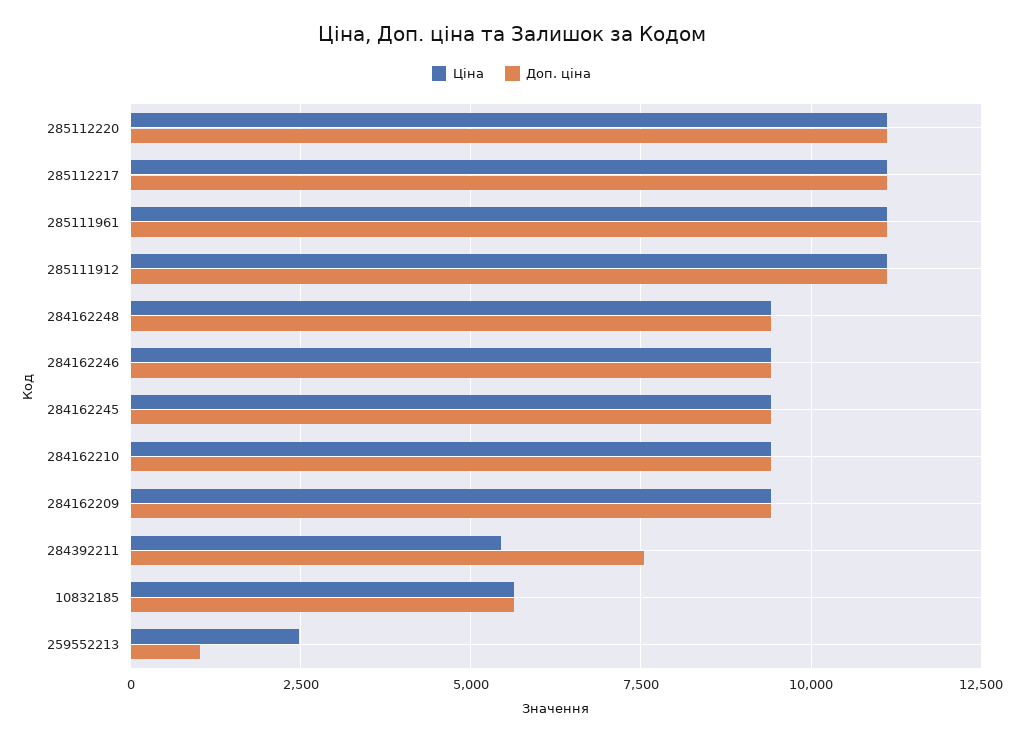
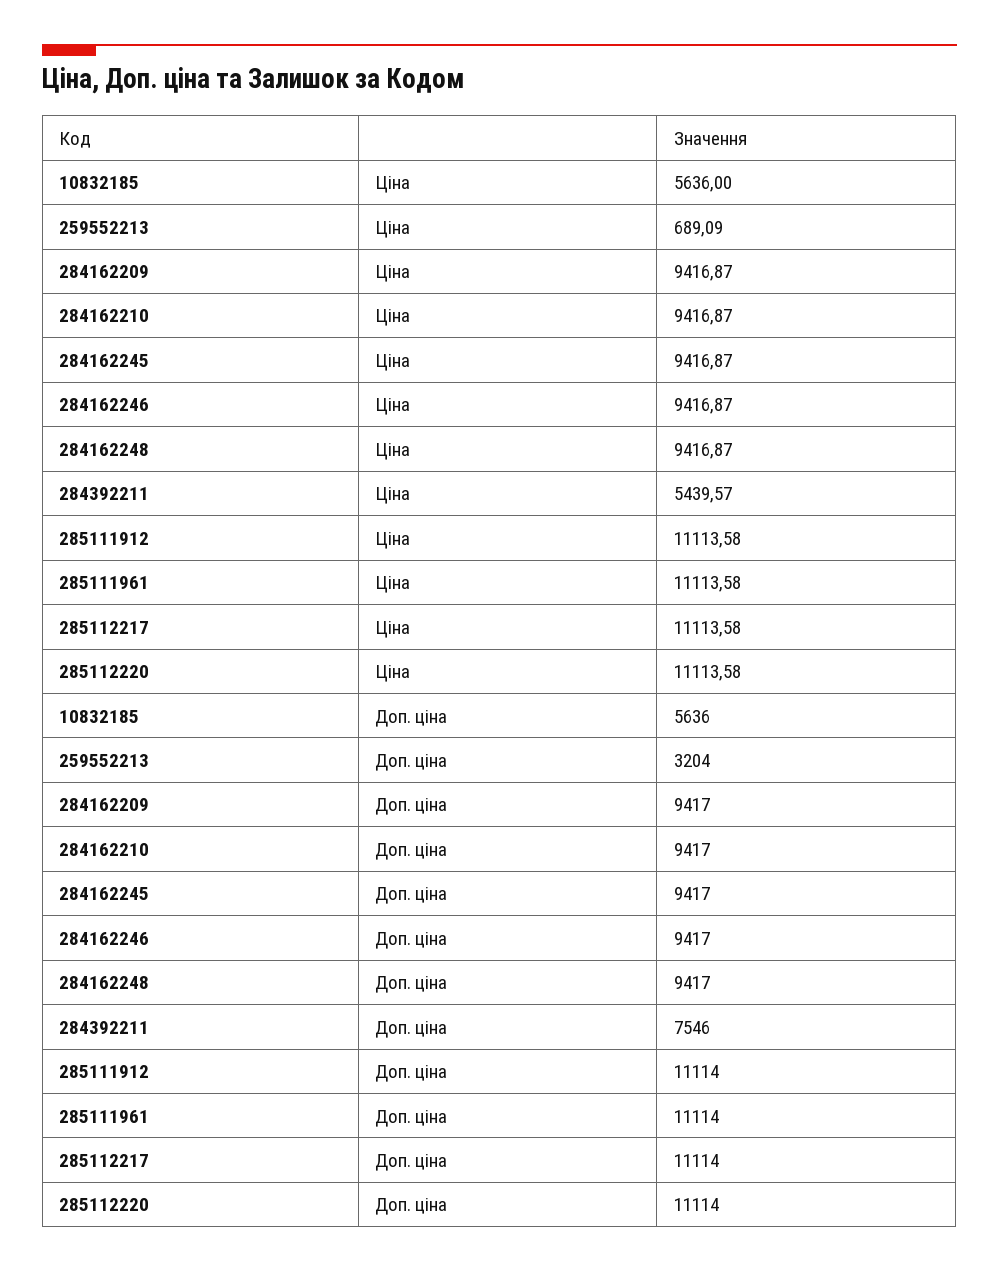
Ціна, 259552213: 2500 -> 689.09
Доп. ціна, 259552213: 1000 -> 3204

